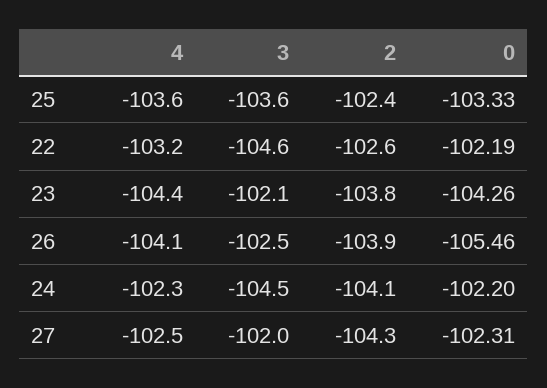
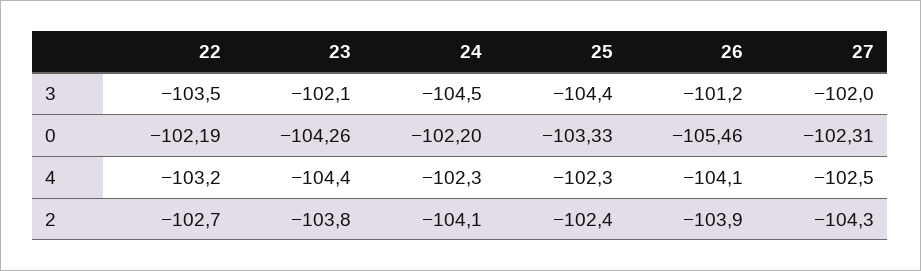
4, 25: -103.6 -> -102.3
3, 25: -103.6 -> -104.4
3, 22: -104.6 -> -103.5
2, 22: -102.6 -> -102.7
3, 26: -102.5 -> -101.2

